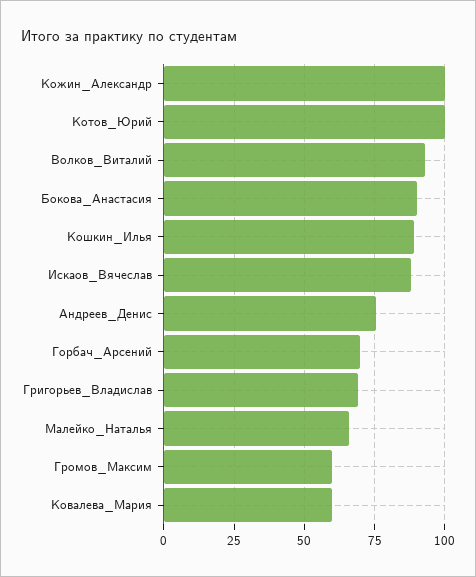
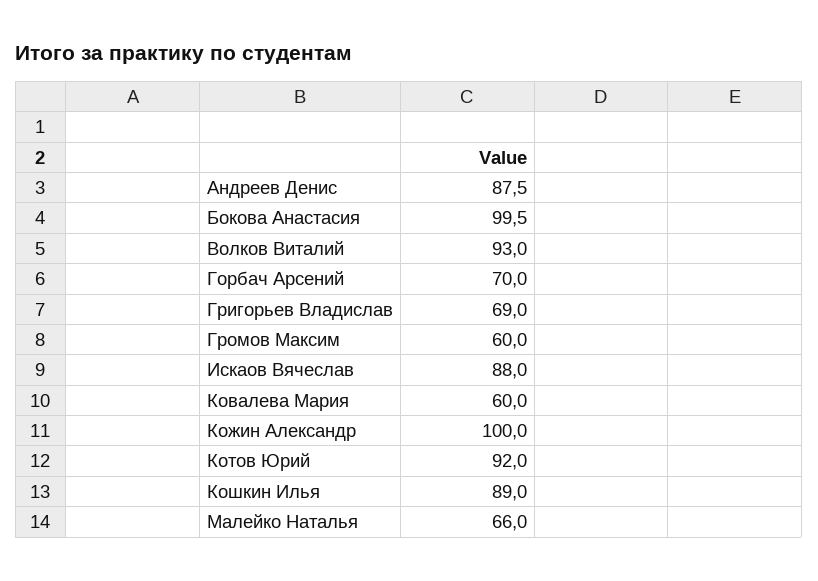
Котов_Юрий: 100 -> 92
Бокова_Анастасия: 90 -> 99.5
Андреев_Денис: 75 -> 87.5

